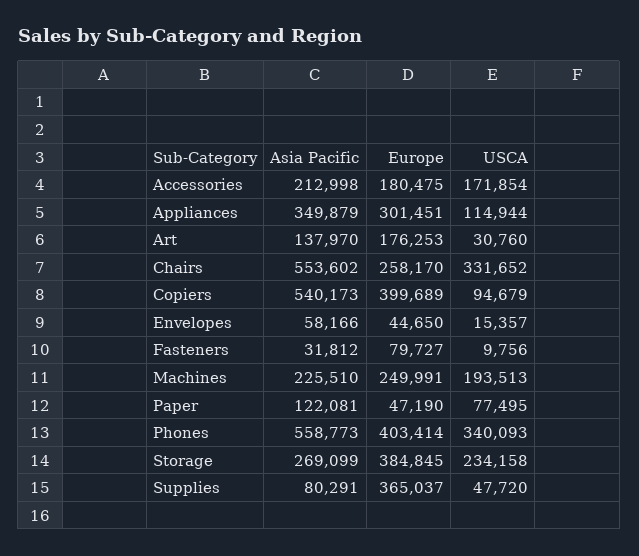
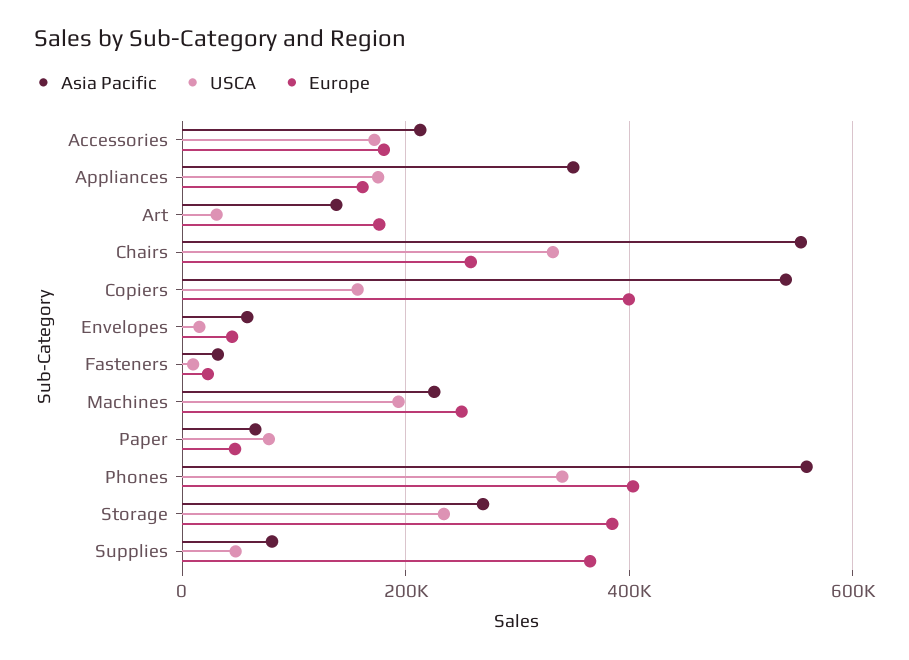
Europe, Appliances: 301451 -> 160000
USCA, Appliances: 114944 -> 180000
USCA, Copiers: 94679 -> 160000
Europe, Fasteners: 79727 -> 20000
Asia Pacific, Paper: 122081 -> 60000

